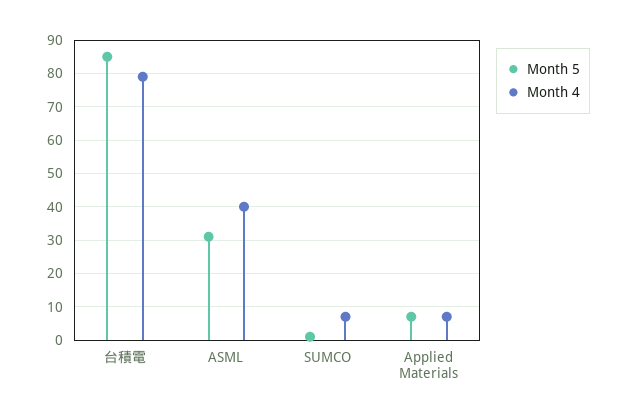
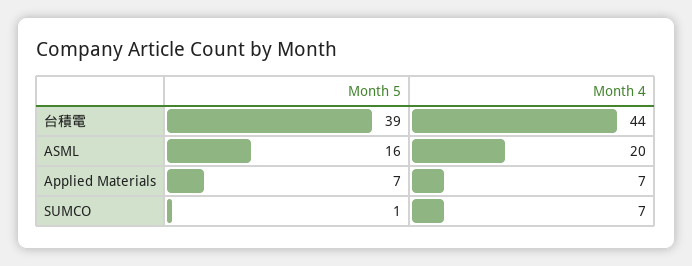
Month 5, 台積電: 85 -> 39
Month 4, 台積電: 80 -> 44
Month 5, ASML: 30 -> 16
Month 4, ASML: 40 -> 20

